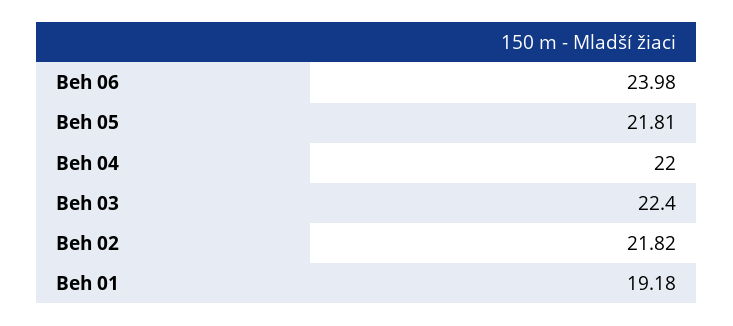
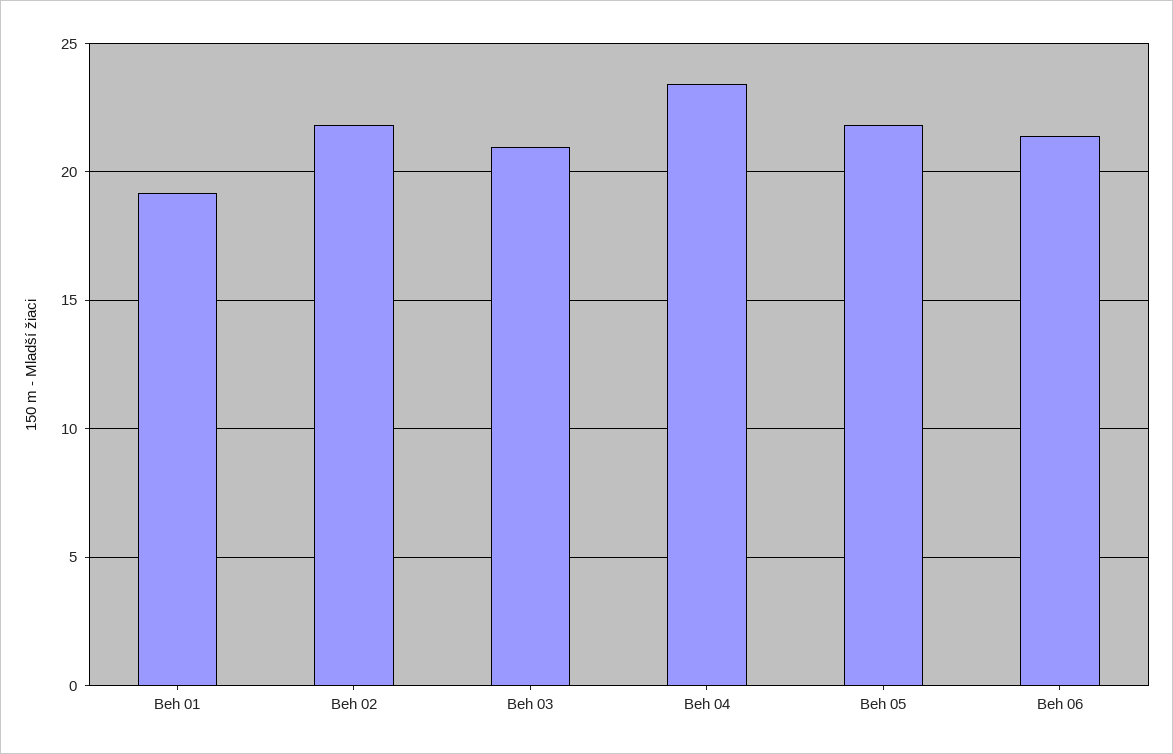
Beh 06: 23.98 -> 21.5
Beh 04: 22 -> 23.5
Beh 03: 22.4 -> 21

